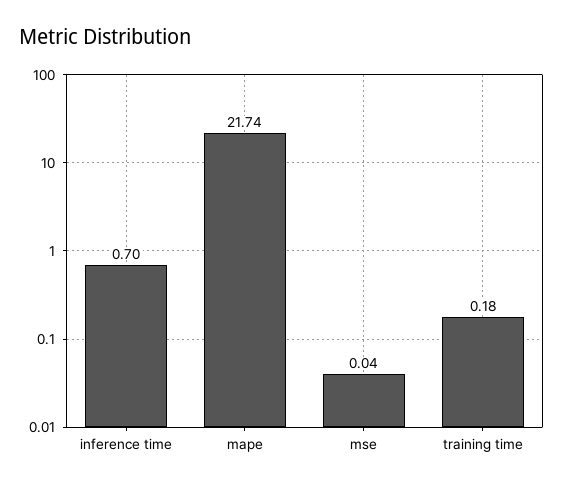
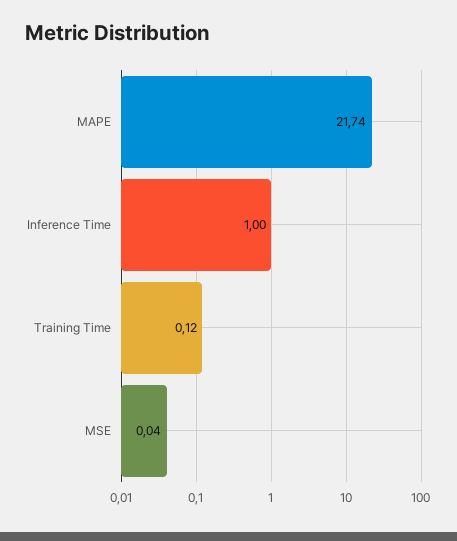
inference time: 0.7 -> 1
training time: 0.18 -> 0.12

